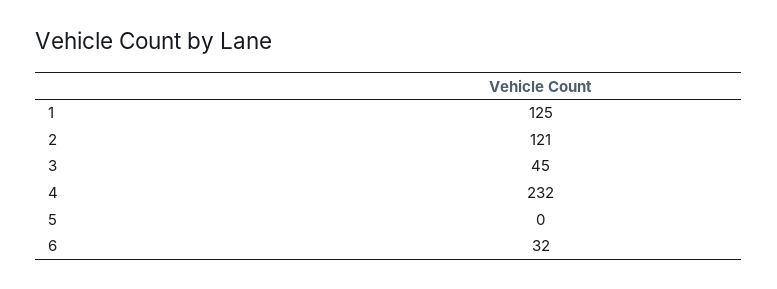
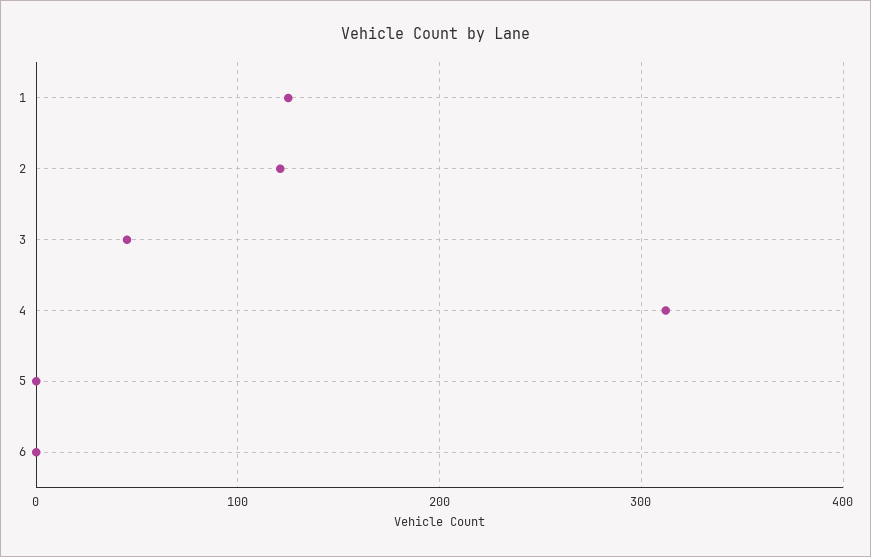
4: 232 -> 310
6: 32 -> 0

